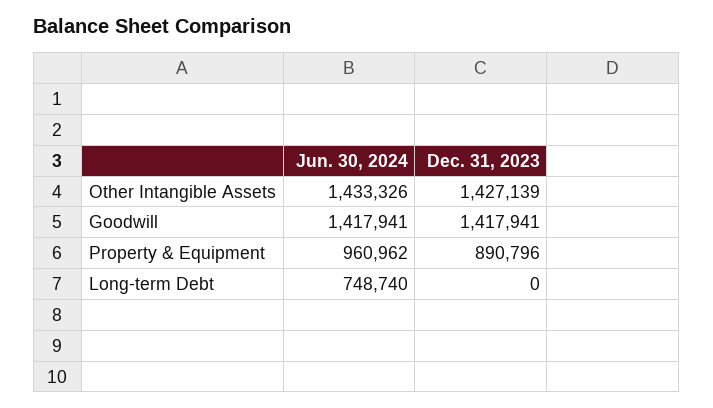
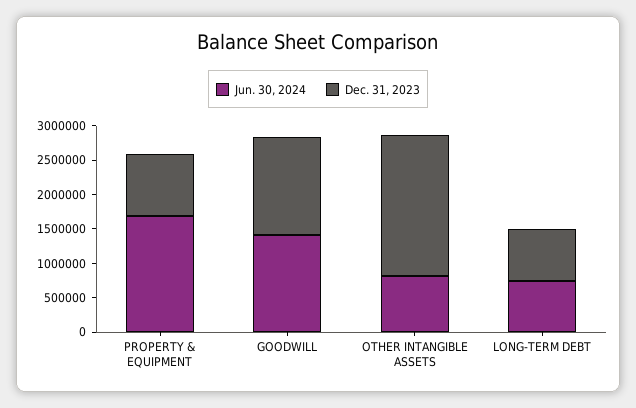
Jun. 30, 2024, Other Intangible Assets: 1433326 -> 750000
Dec. 31, 2023, Other Intangible Assets: 1427139 -> 2000000
Jun. 30, 2024, Property & Equipment: 960962 -> 1750000
Dec. 31, 2023, Long-term Debt: 0 -> 750000

